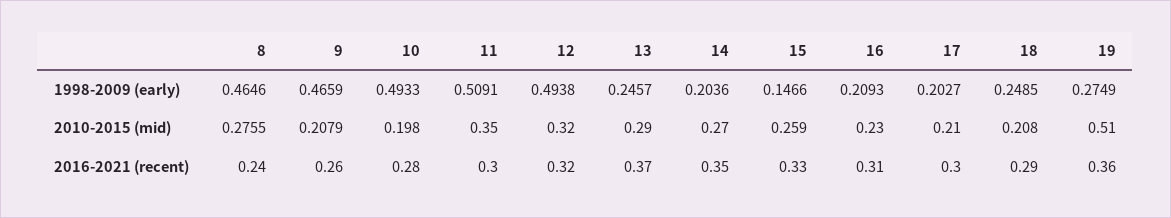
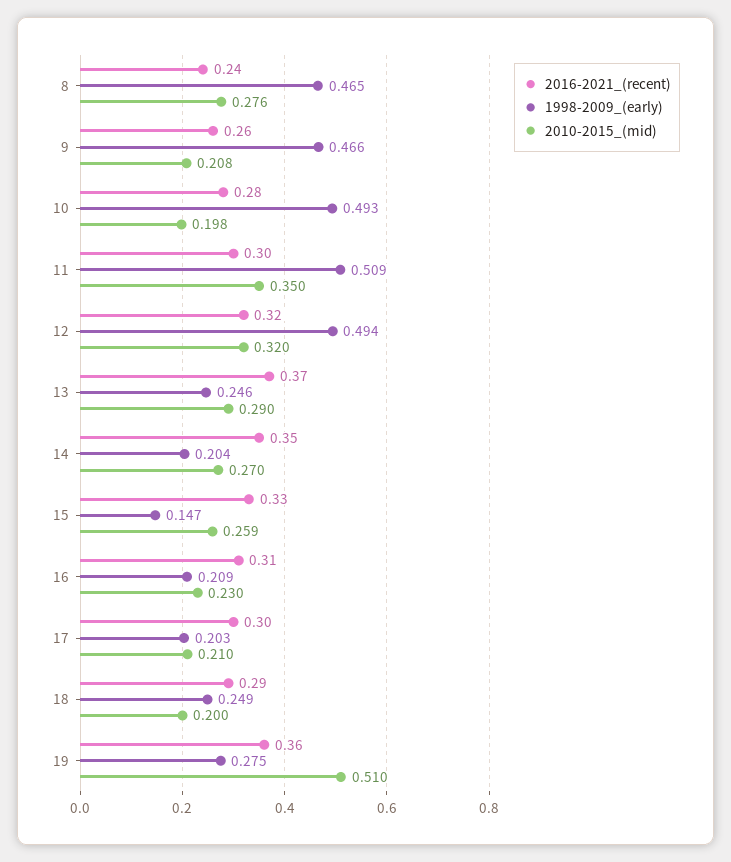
2010-2015 (mid), 18: 0.208 -> 0.2

